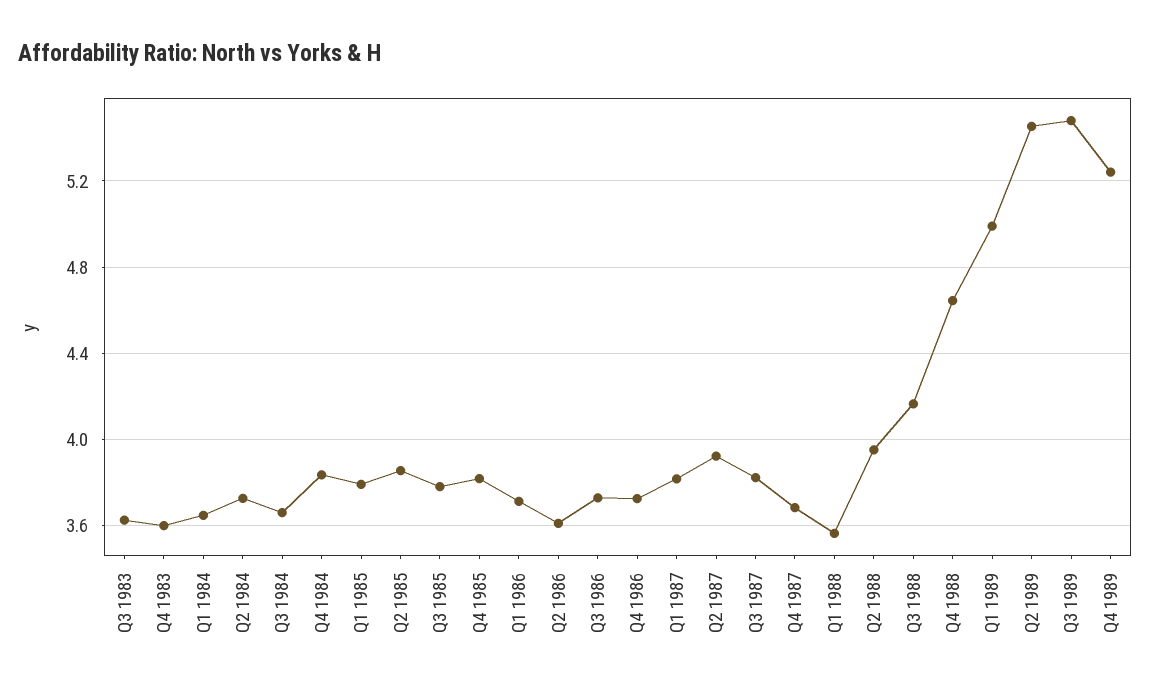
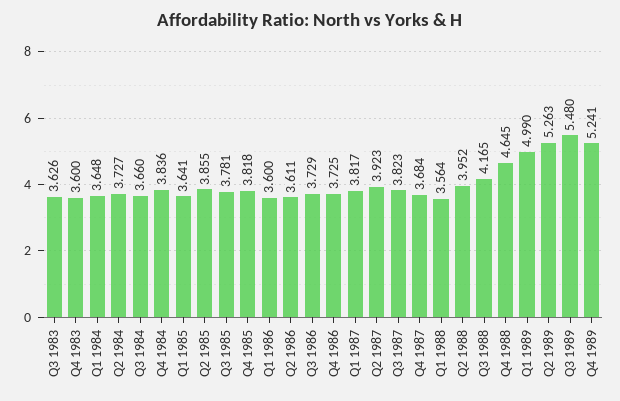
Q1 1985: 3.8 -> 3.641
Q1 1986: 3.7 -> 3.6
Q2 1989: 5.45 -> 5.263

